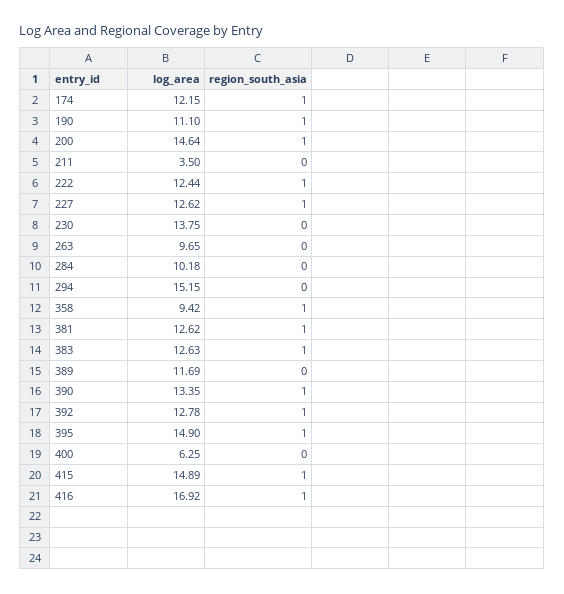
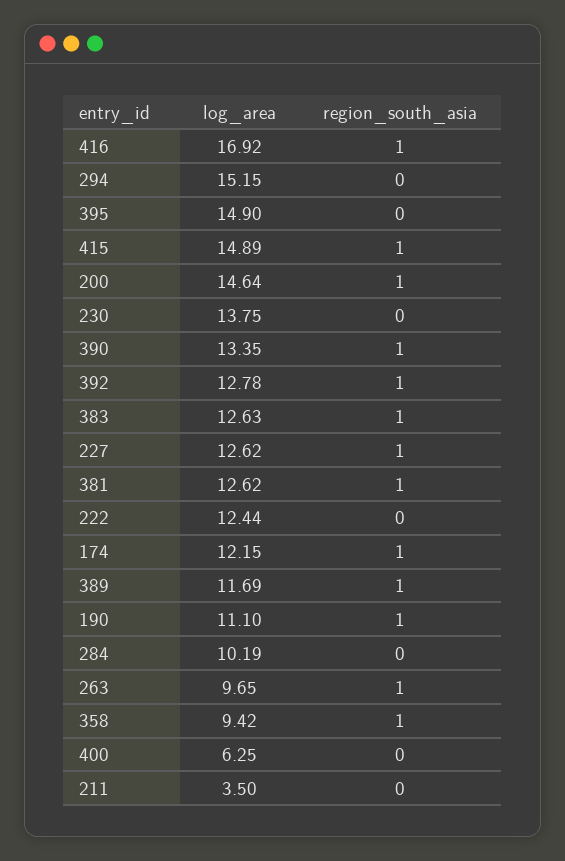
region_south_asia, 222: 1 -> 0
region_south_asia, 263: 0 -> 1
log_area, 284: 10.18 -> 10.19
region_south_asia, 389: 0 -> 1
region_south_asia, 395: 1 -> 0

